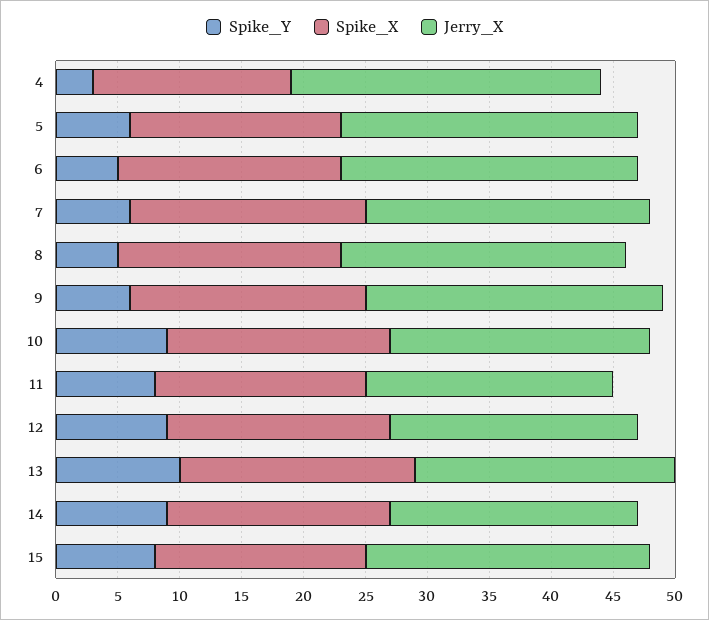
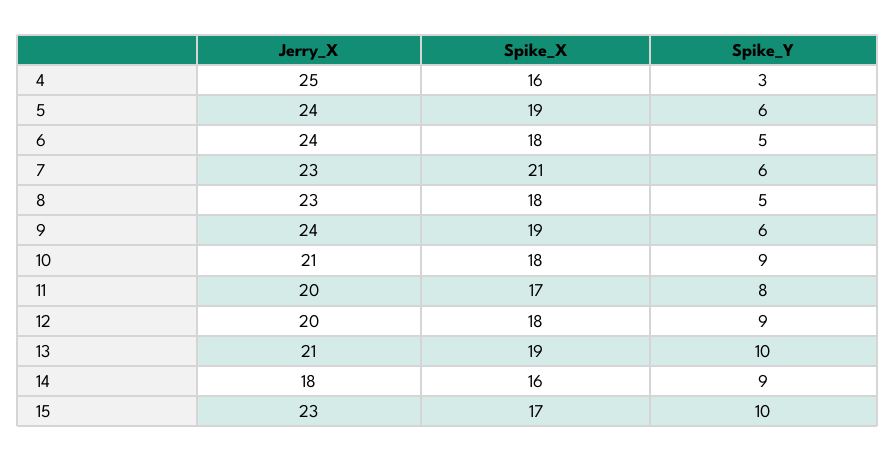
Spike_X, 5: 17 -> 19
Spike_X, 7: 19 -> 21
Spike_X, 14: 18 -> 16
Jerry_X, 14: 20 -> 18
Spike_Y, 15: 8 -> 10

